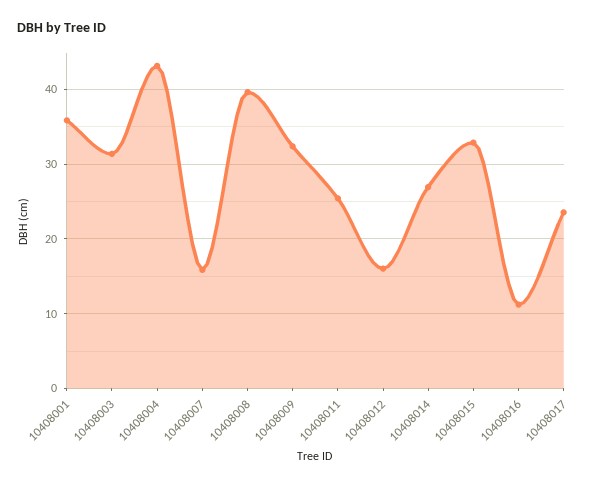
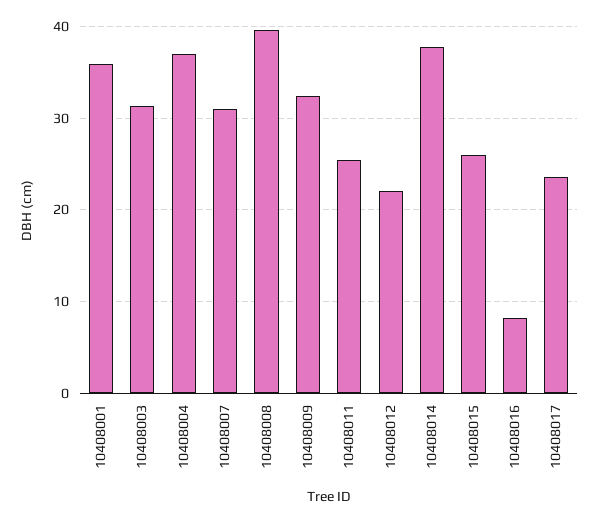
10408004: 43 -> 37
10408007: 16 -> 31
10408012: 16 -> 22
10408014: 27 -> 38
10408015: 33 -> 26
10408016: 11 -> 8

